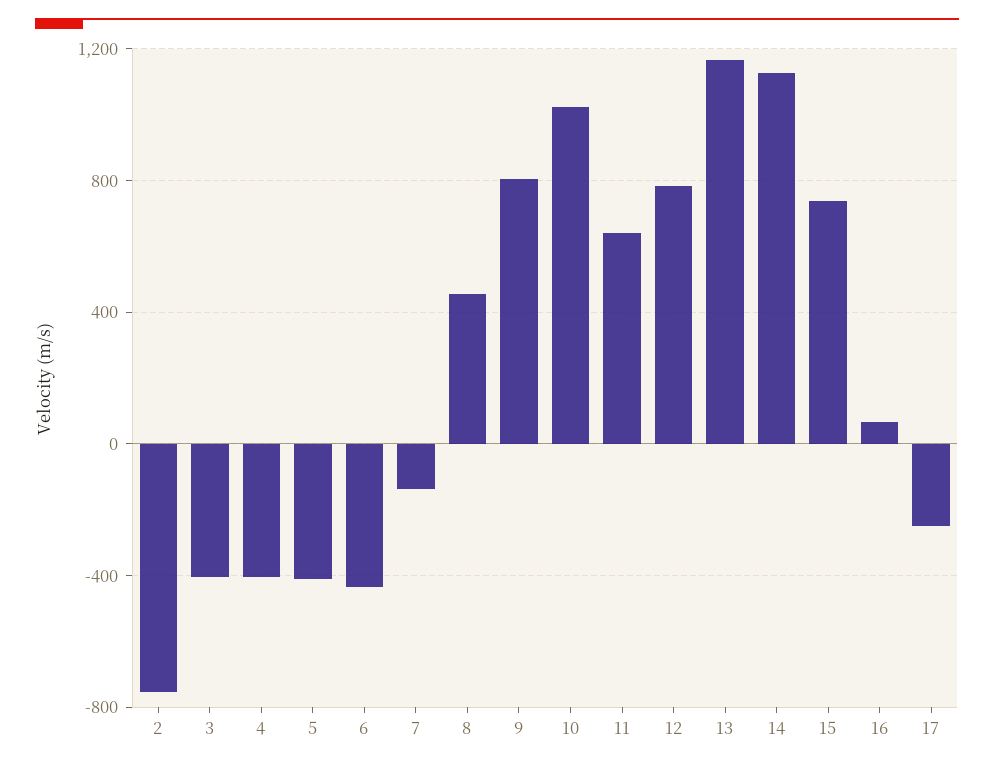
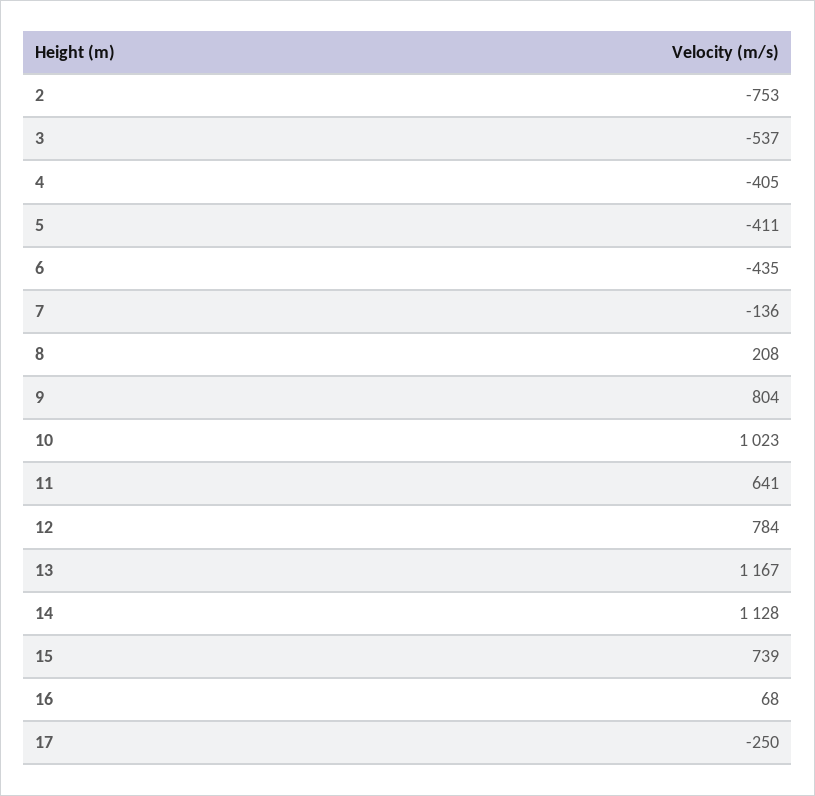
3: -400 -> -537
8: 450 -> 208

